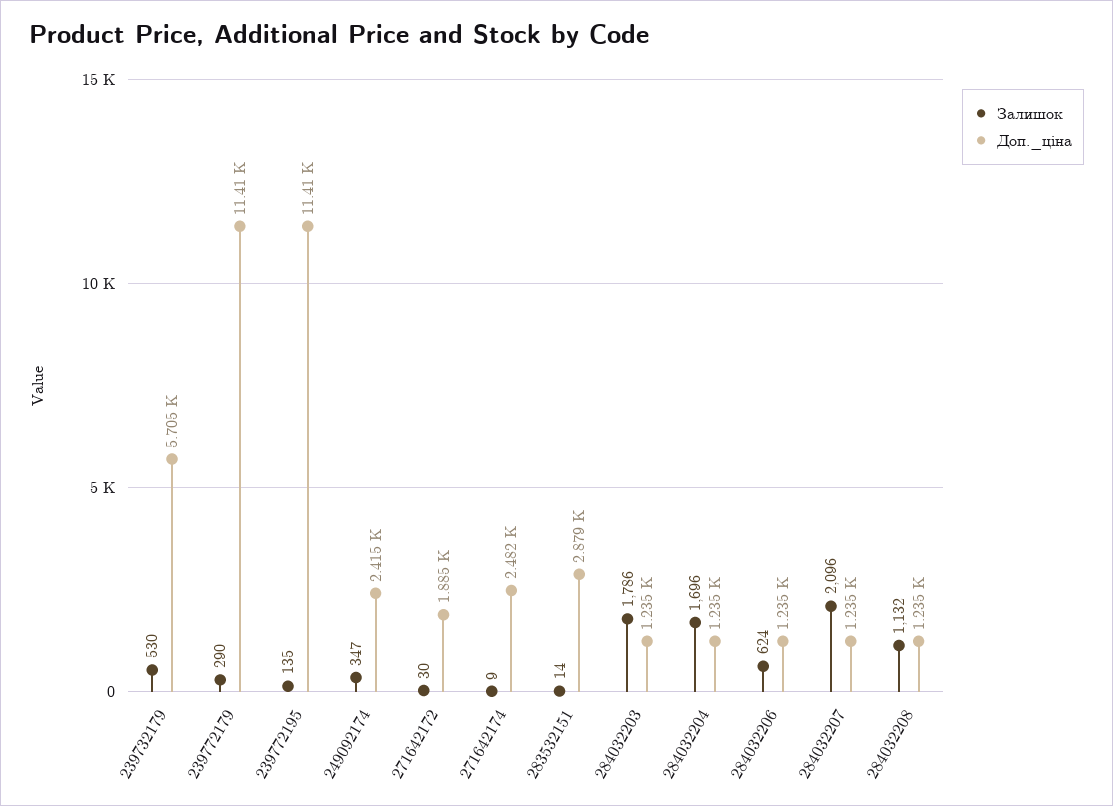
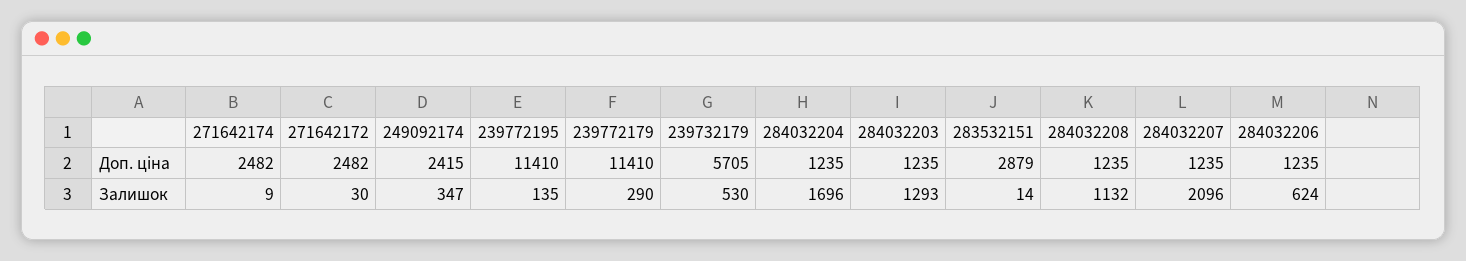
Доп._ціна, 271642172: 1885 -> 2482
Залишок, 284032203: 1786 -> 1293

